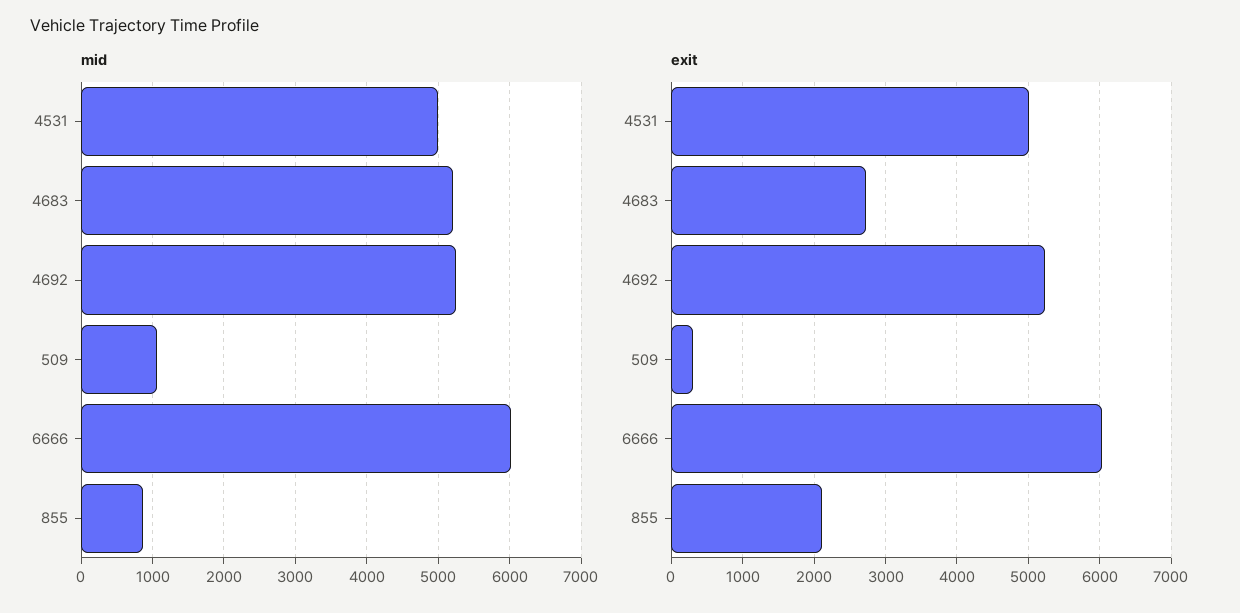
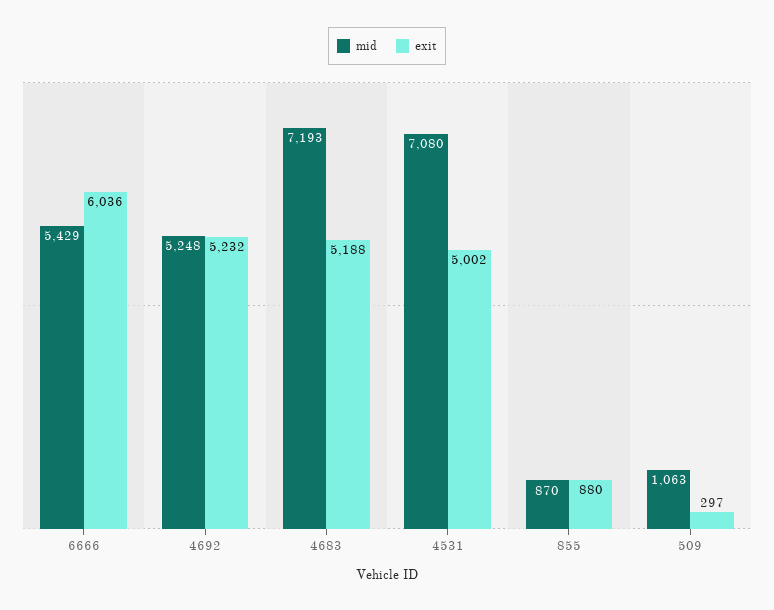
mid, 4531: 5000 -> 7080
mid, 4683: 5200 -> 7193
mid, 6666: 6000 -> 5429
exit, 4683: 2700 -> 5188
exit, 855: 2100 -> 880

